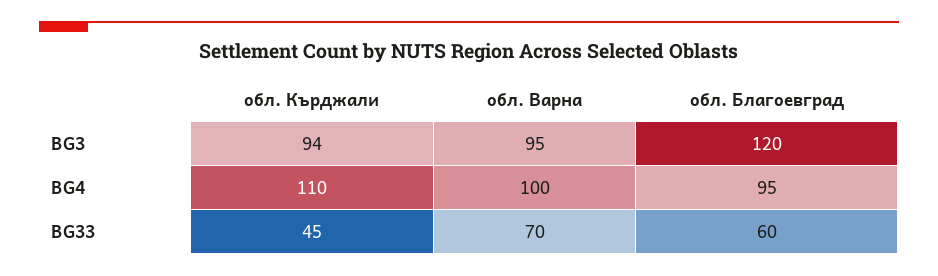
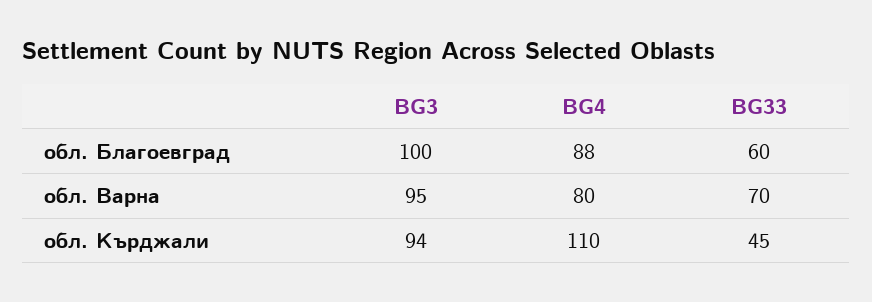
обл. Благоевград, BG3: 120 -> 100
обл. Варна, BG4: 100 -> 80
обл. Благоевград, BG4: 95 -> 88

